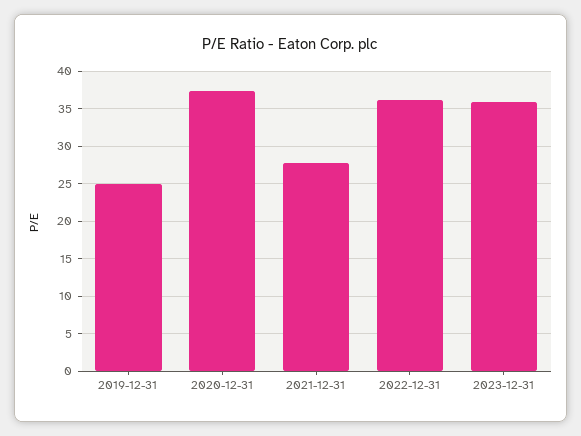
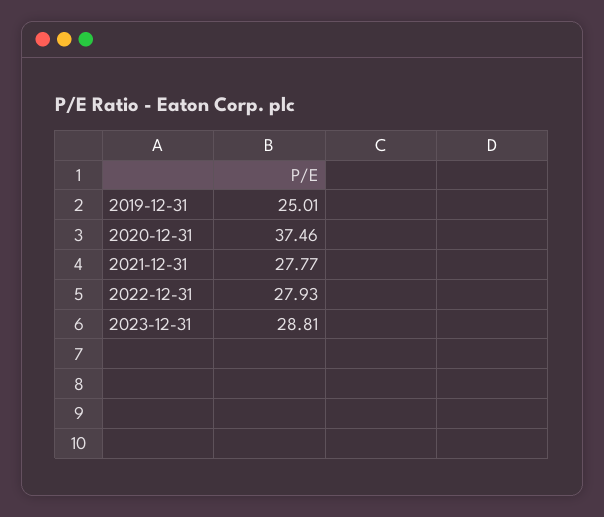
2022-12-31: 36 -> 27.93
2023-12-31: 36 -> 28.81

